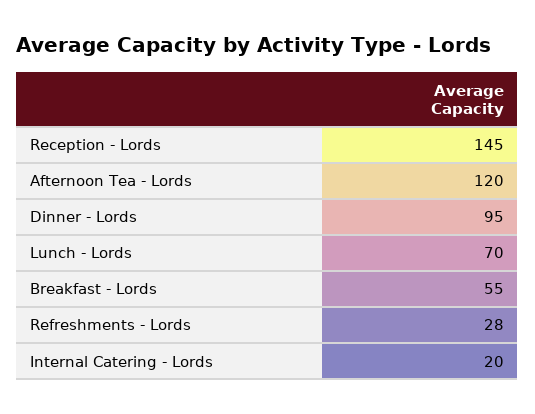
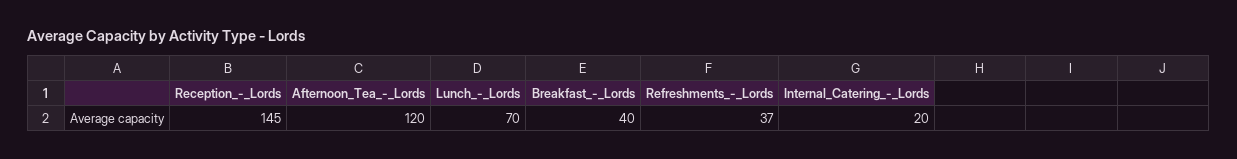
Dinner - Lords: 95 -> none
Breakfast - Lords: 55 -> 40
Refreshments - Lords: 28 -> 37

